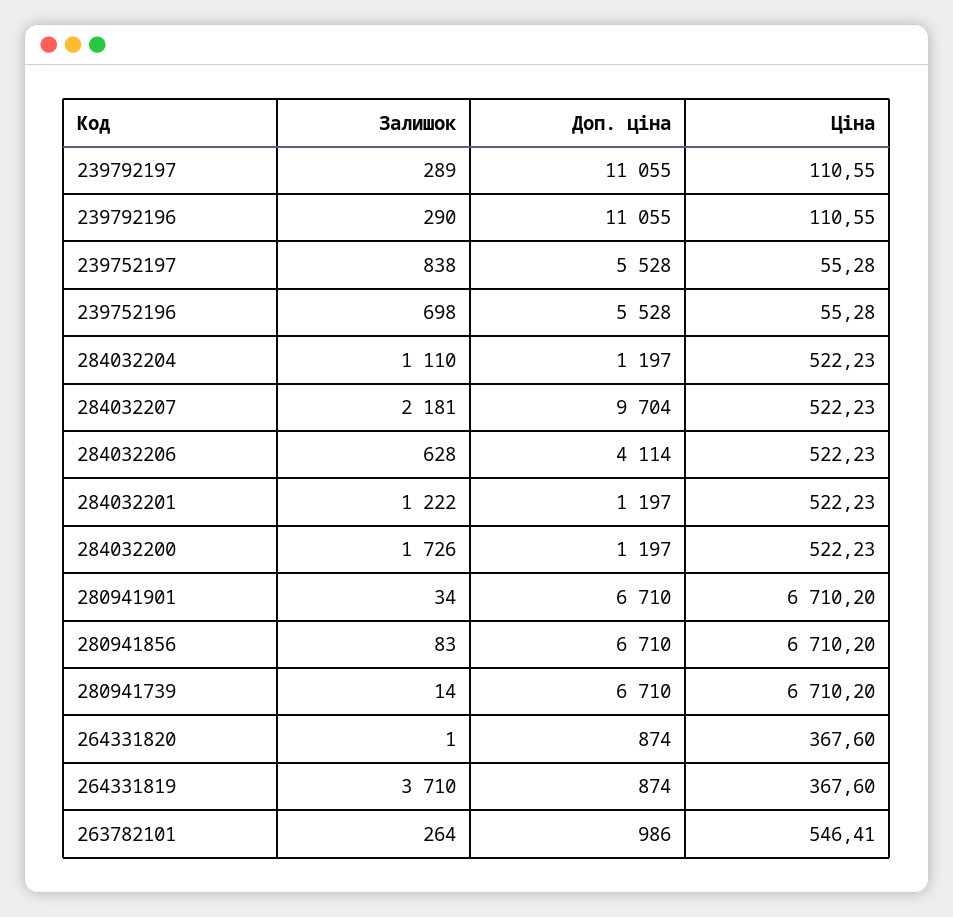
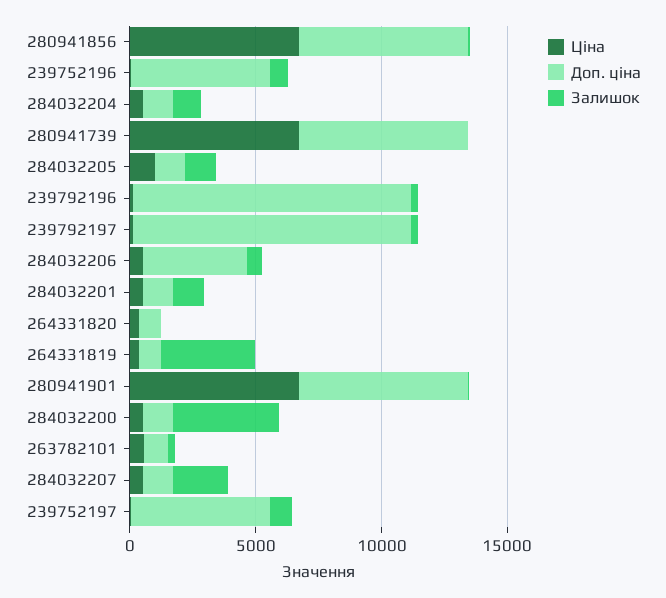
Доп. ціна, 284032207: 9704 -> 1000
Залишок, 284032200: 1726 -> 4000
Ціна, 284032205: none -> 1000
Доп. ціна, 284032205: none -> 1000
Залишок, 284032205: none -> 1000

